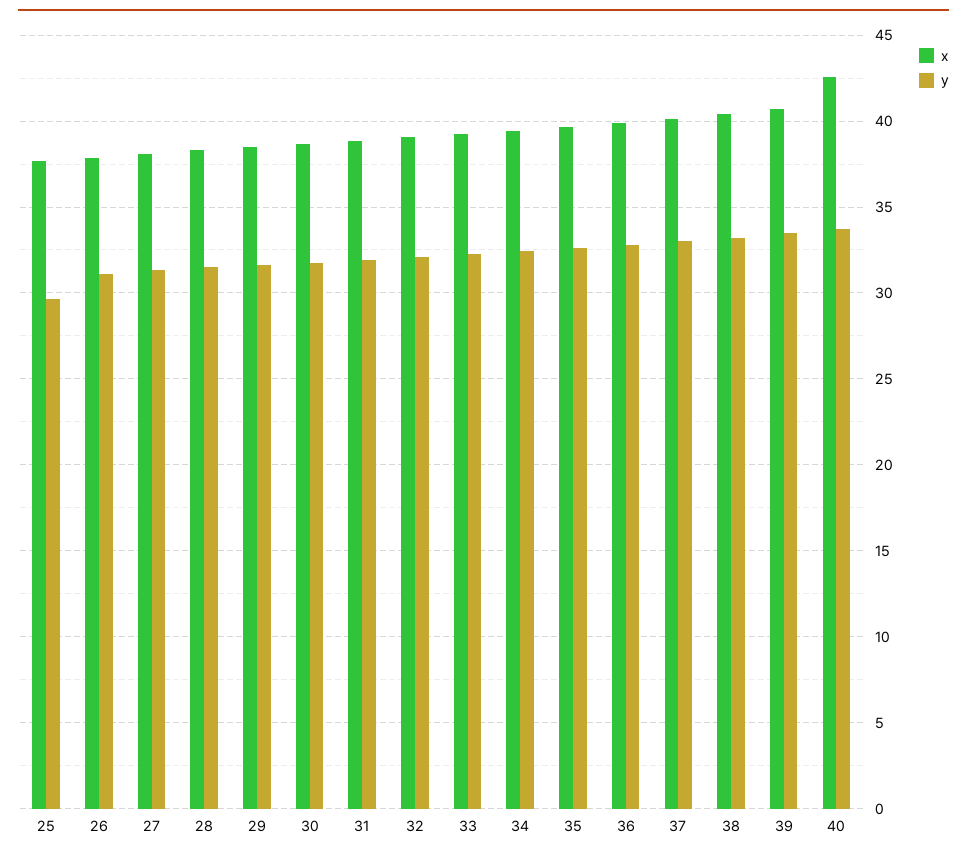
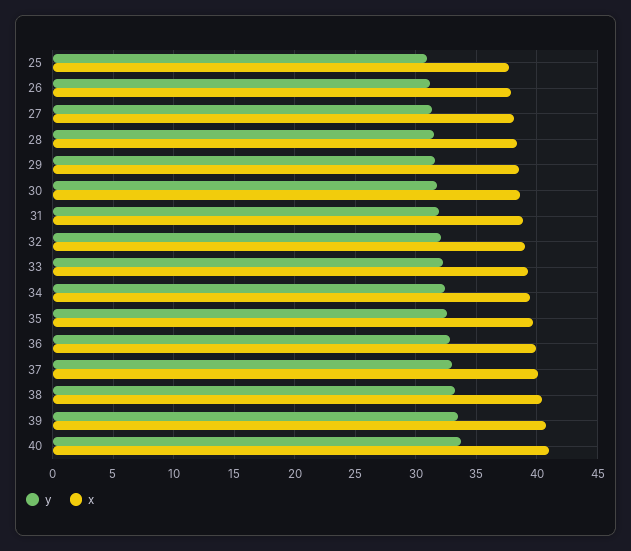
y, 25: 29.5 -> 31
x, 40: 42.5 -> 41

